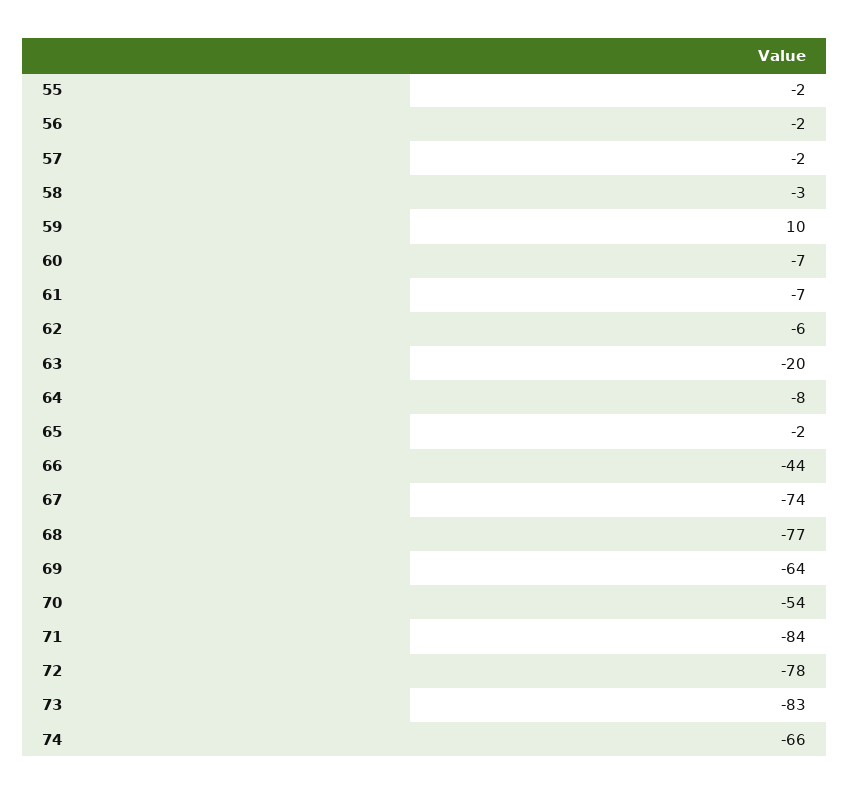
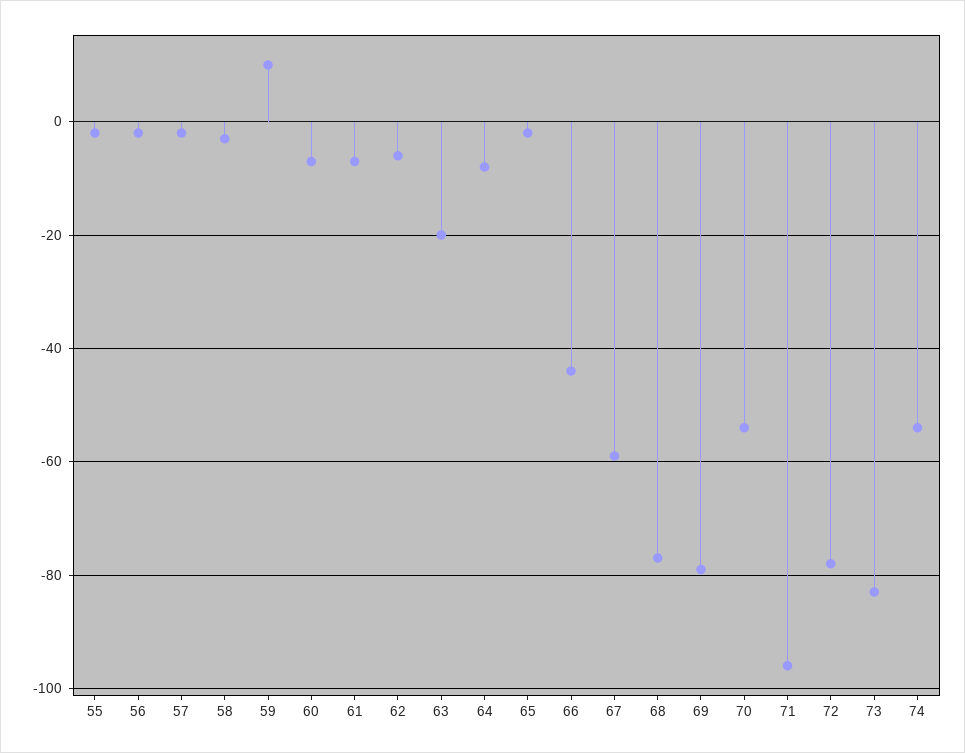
67: -74 -> -60
69: -64 -> -80
71: -84 -> -95
74: -66 -> -55

